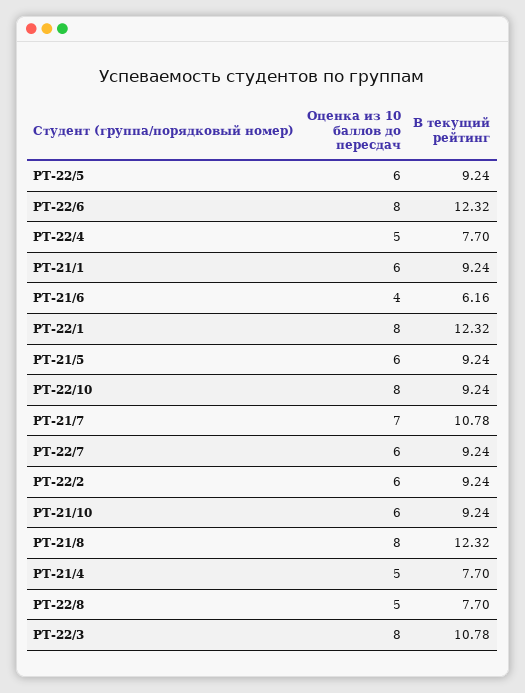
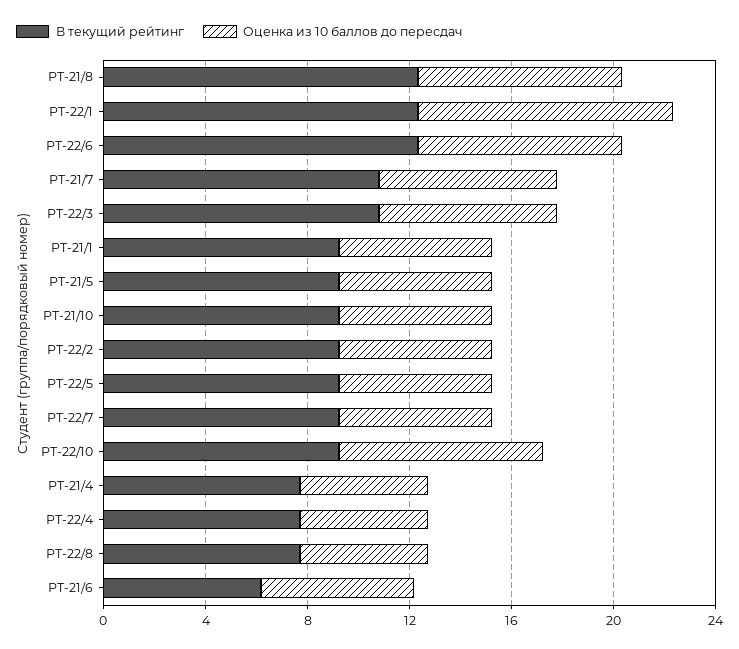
Оценка из 10 баллов до пересдач, РТ-21/6: 4 -> 6
Оценка из 10 баллов до пересдач, РТ-22/1: 8 -> 10
Оценка из 10 баллов до пересдач, РТ-22/3: 8 -> 7

